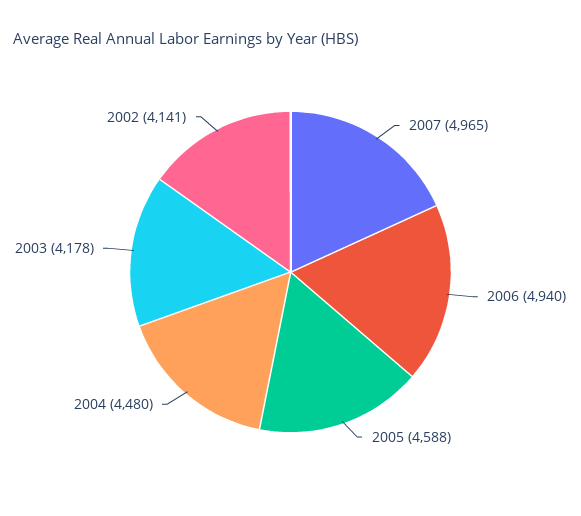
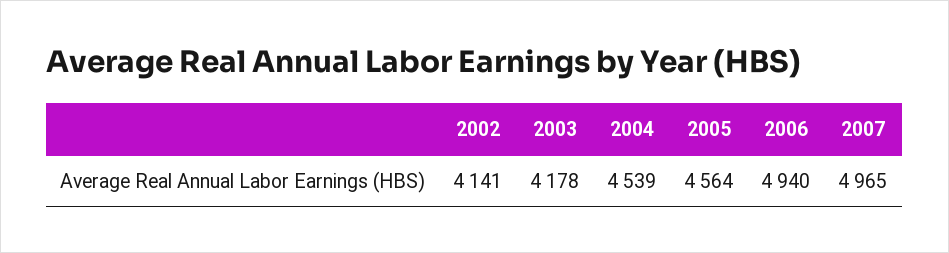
2005: 4588 -> 4564
2004: 4480 -> 4539

